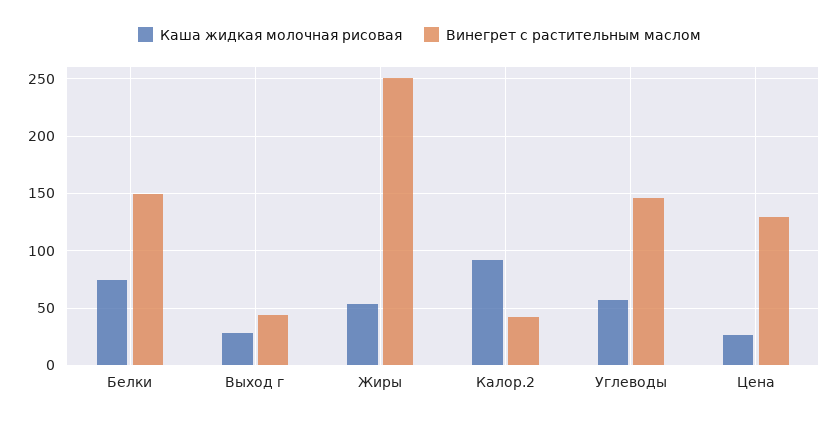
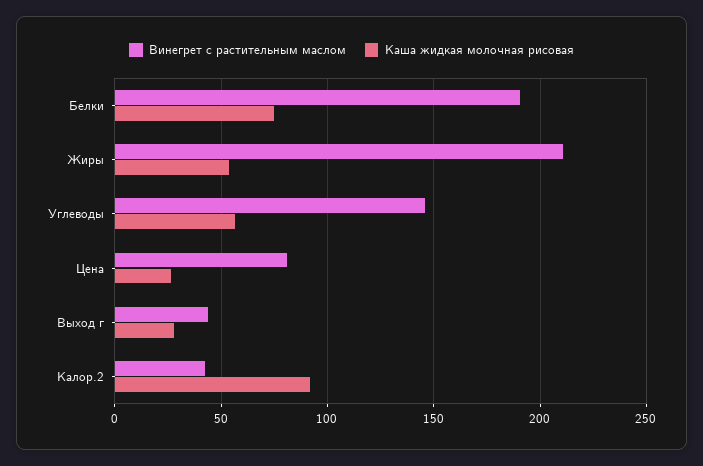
Винегрет с растительным маслом, Белки: 150 -> 190
Винегрет с растительным маслом, Жиры: 250 -> 210
Винегрет с растительным маслом, Цена: 130 -> 80

